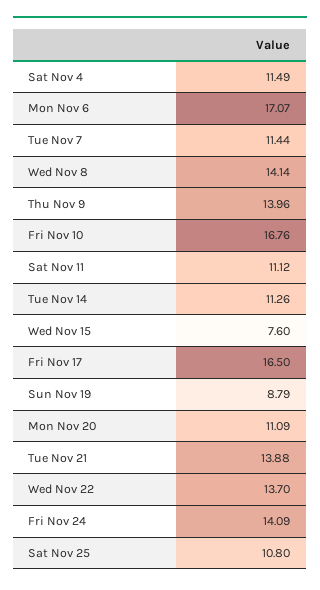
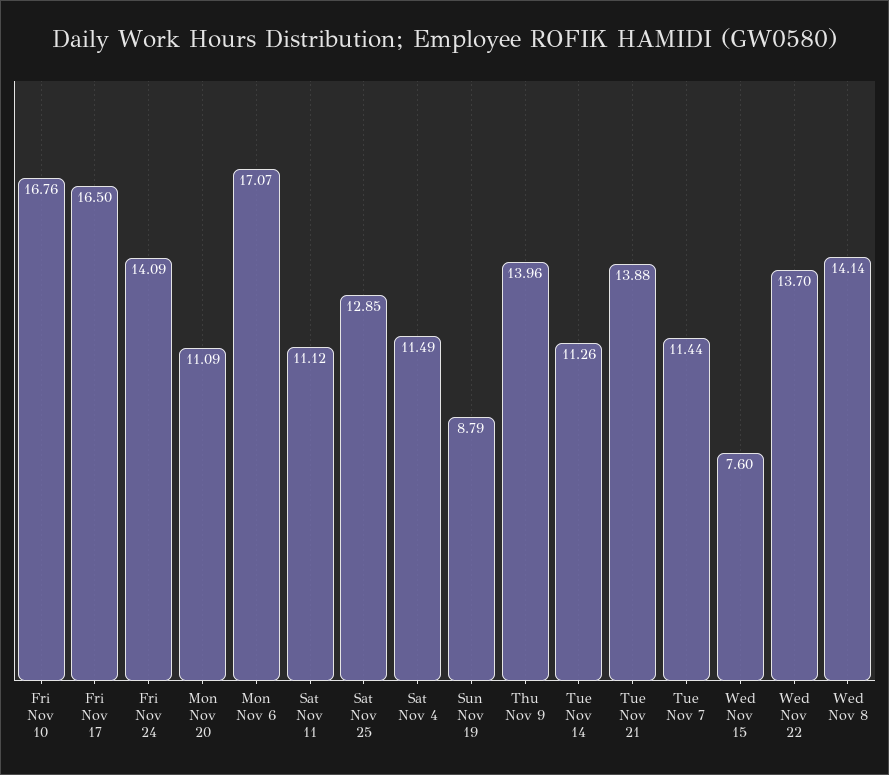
Sat Nov 25: 10.8 -> 12.85

